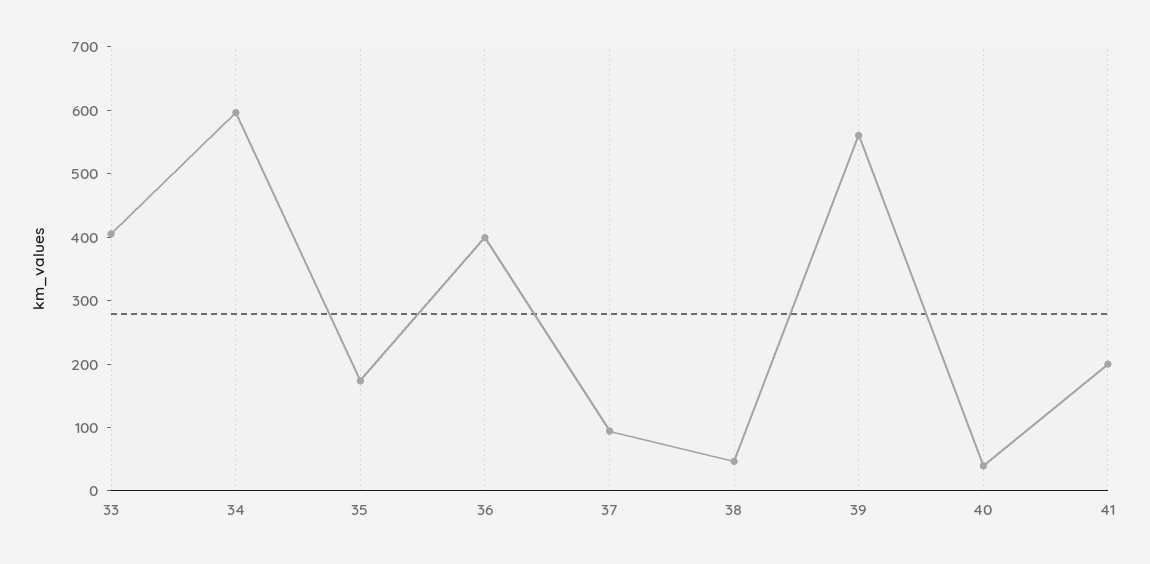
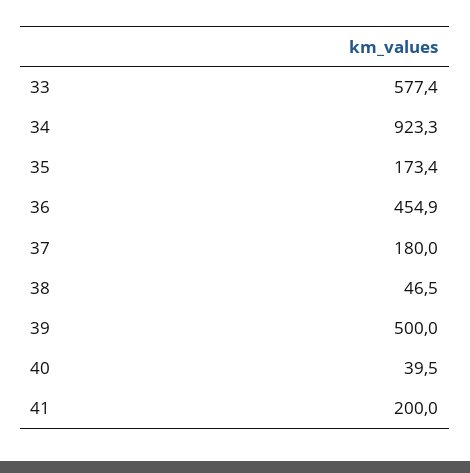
33: 400 -> 577.4
34: 600 -> 923.3
36: 400 -> 454.9
37: 100 -> 180
39: 560 -> 500

